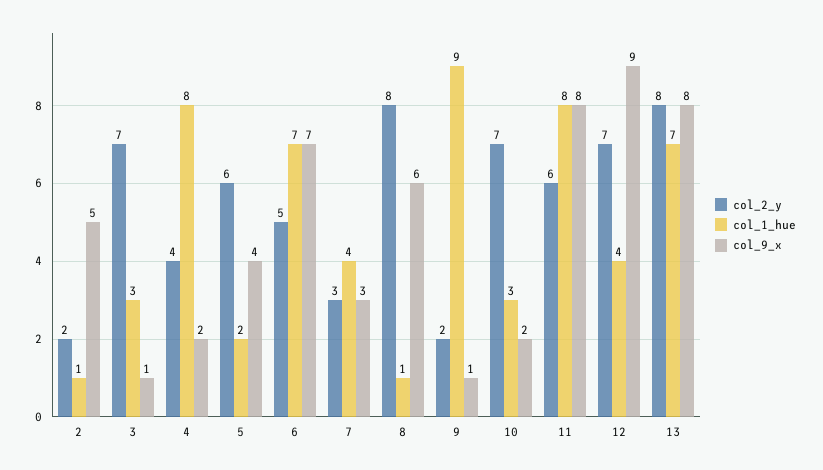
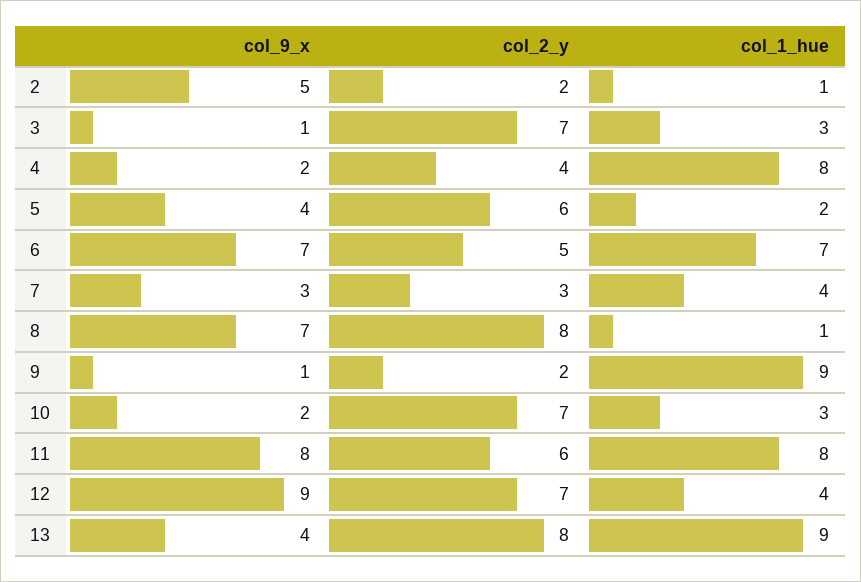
col_9_x, 8: 6 -> 7
col_1_hue, 13: 7 -> 9
col_9_x, 13: 8 -> 4

